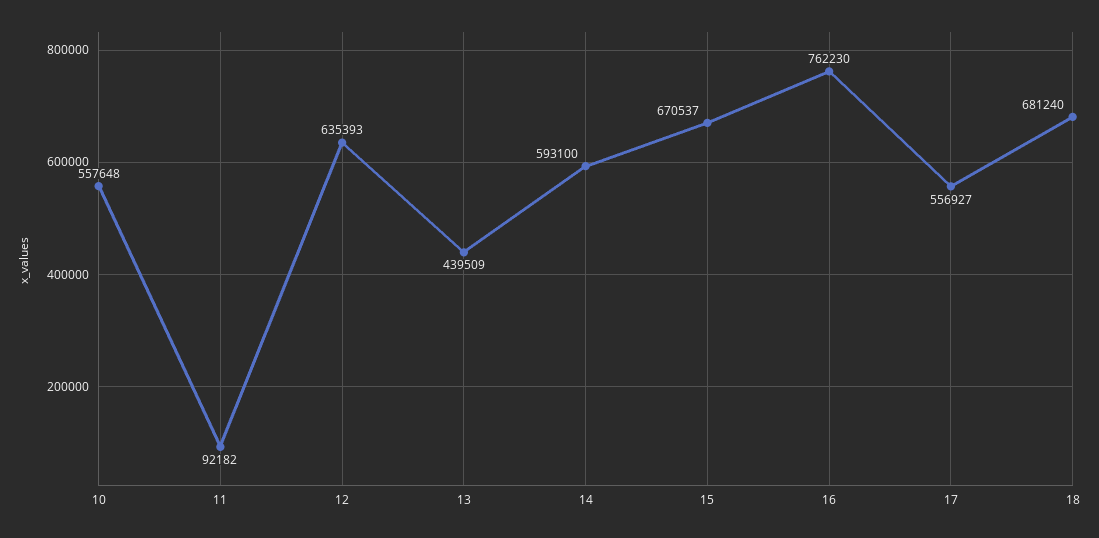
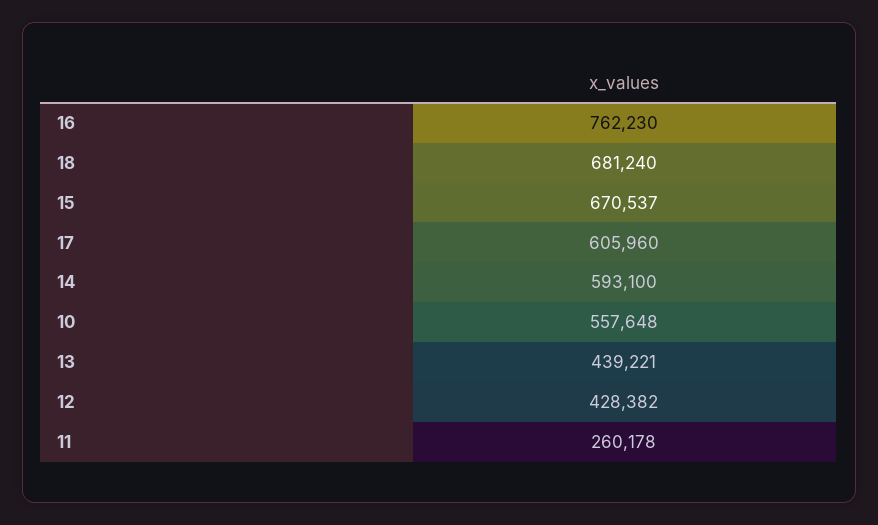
11: 92182 -> 260178
12: 635393 -> 428382
13: 439509 -> 439221
17: 556927 -> 605960

